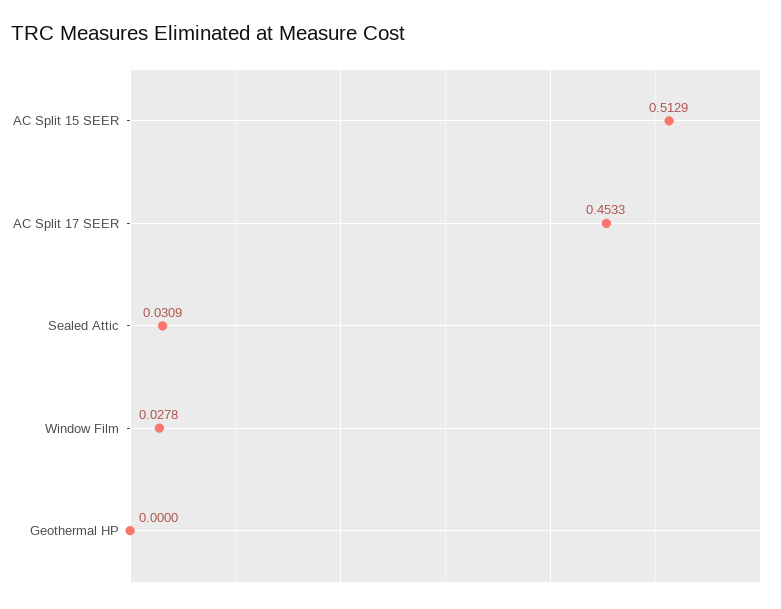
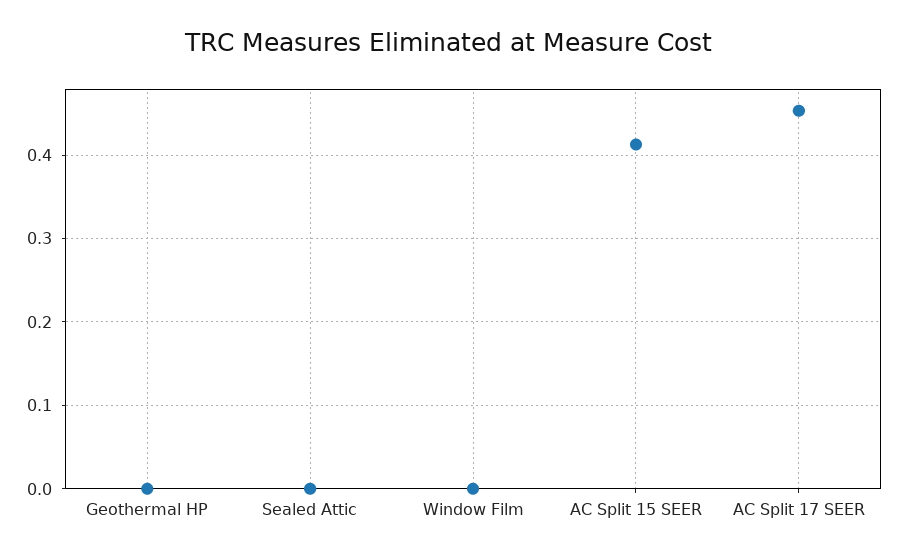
AC Split 15 SEER: 0.5129 -> 0.41
Sealed Attic: 0.0309 -> 0
Window Film: 0.0278 -> 0

